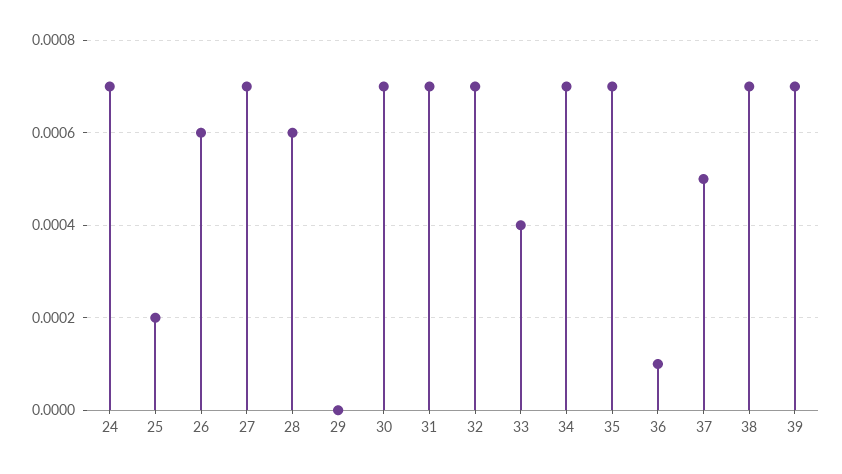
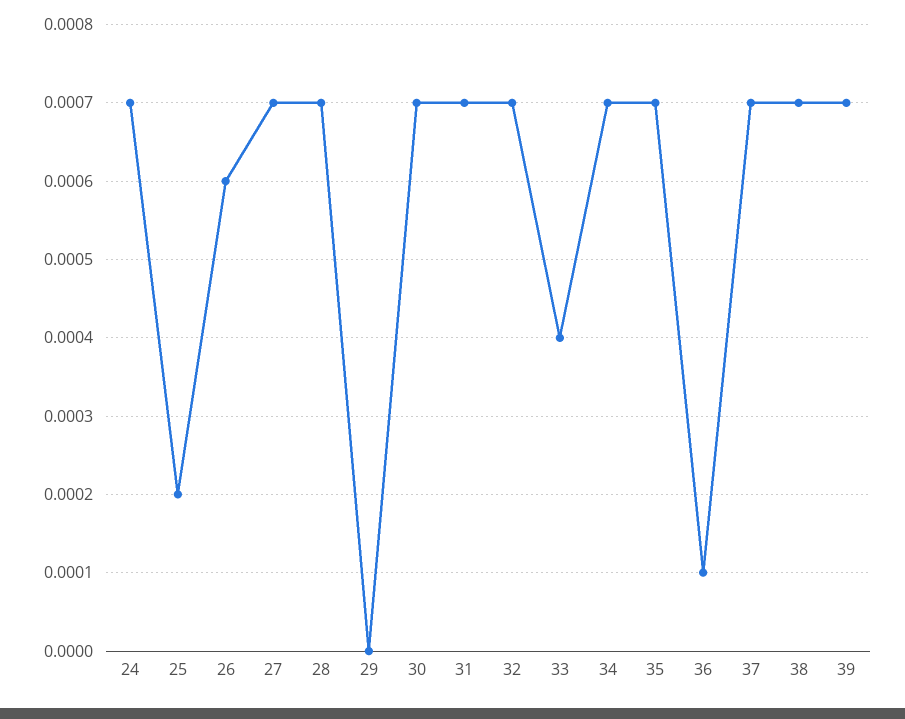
28: 0.0006 -> 0.0007
37: 0.0005 -> 0.0007

